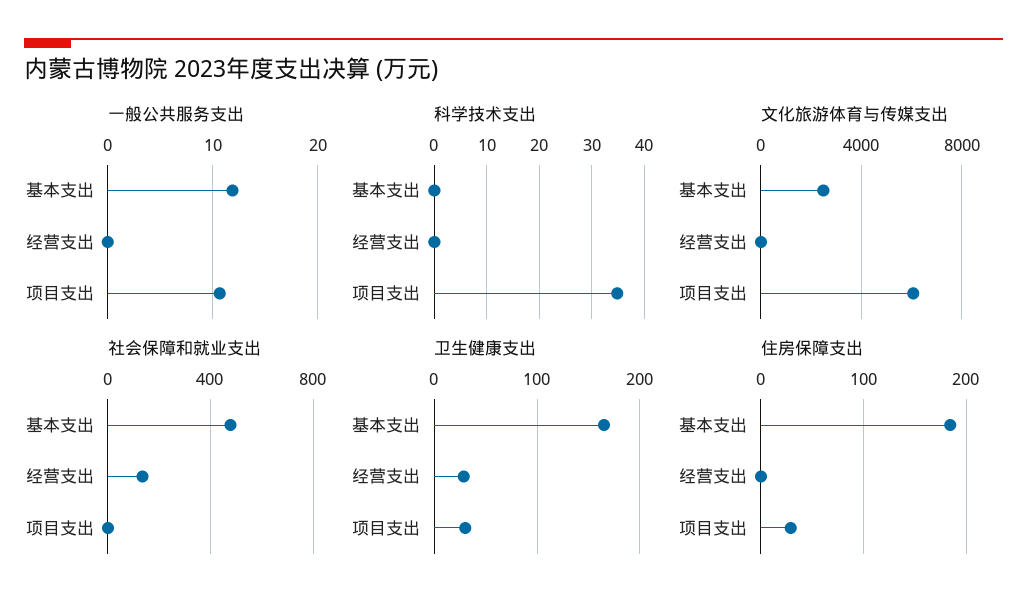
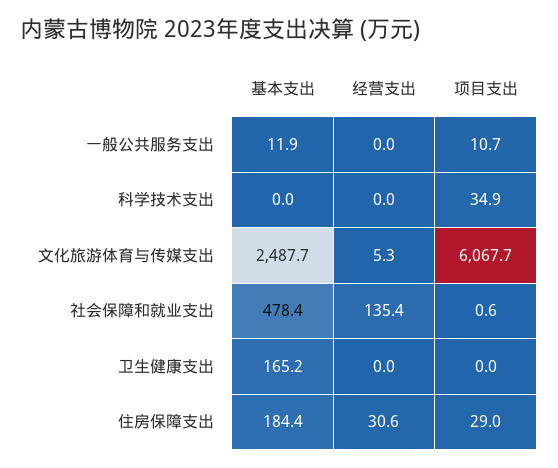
卫生健康支出, 经营支出: 30 -> 0
卫生健康支出, 项目支出: 30 -> 0
住房保障支出, 经营支出: 0 -> 30.6

